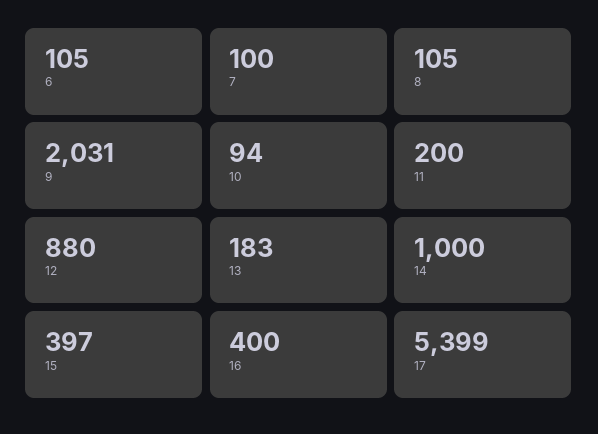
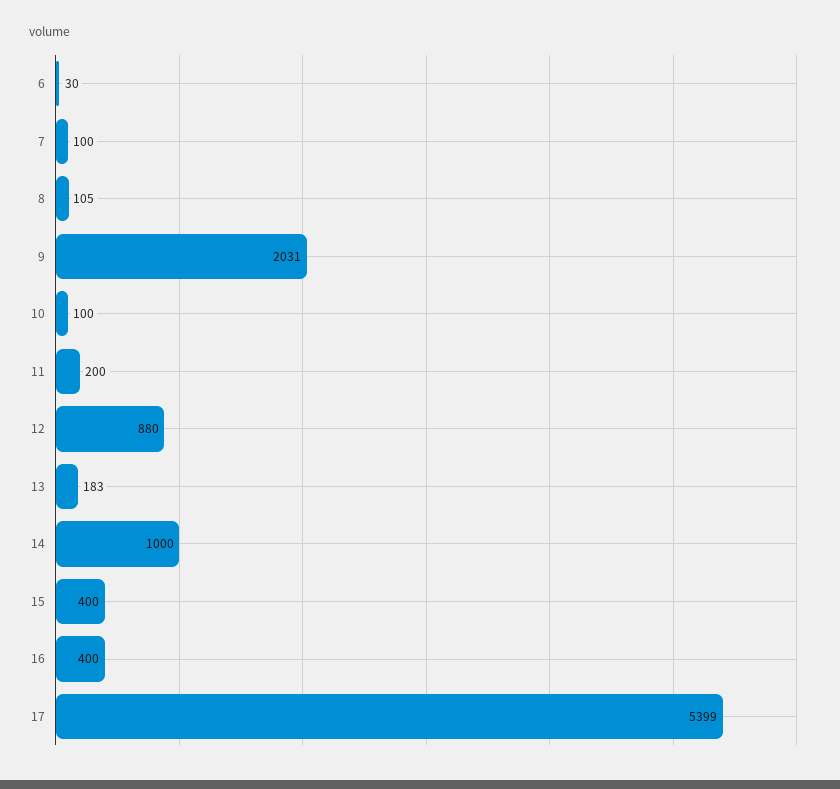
6: 105 -> 30
10: 94 -> 100
15: 397 -> 400

